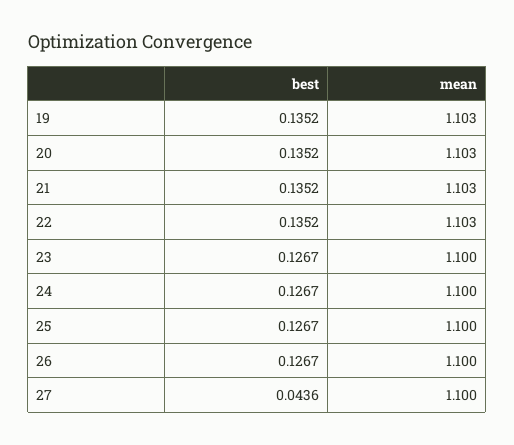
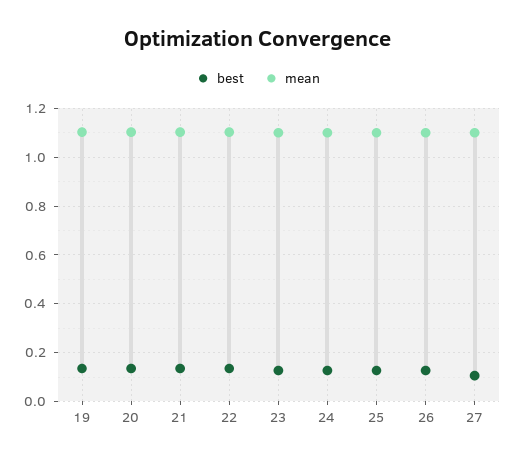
best, 27: 0.0436 -> 0.1

